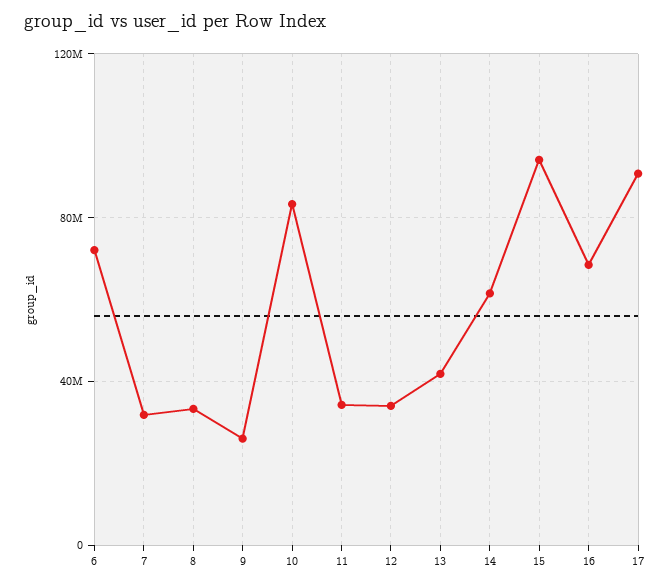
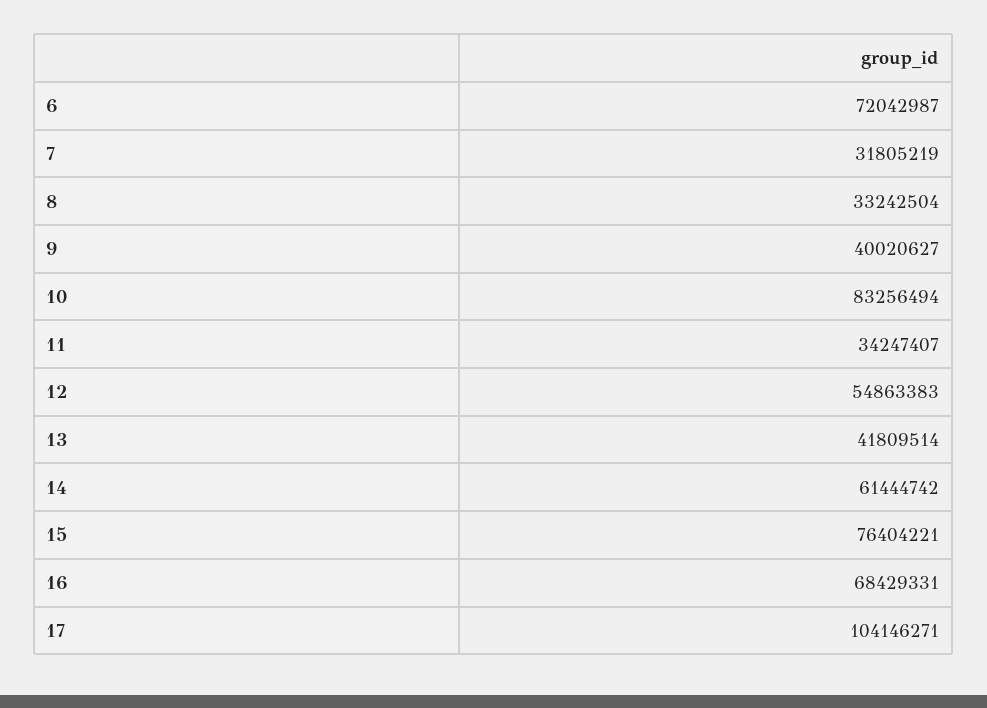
9: 25000000 -> 40020627
12: 35000000 -> 54863383
15: 95000000 -> 76404221
17: 90000000 -> 104146271

